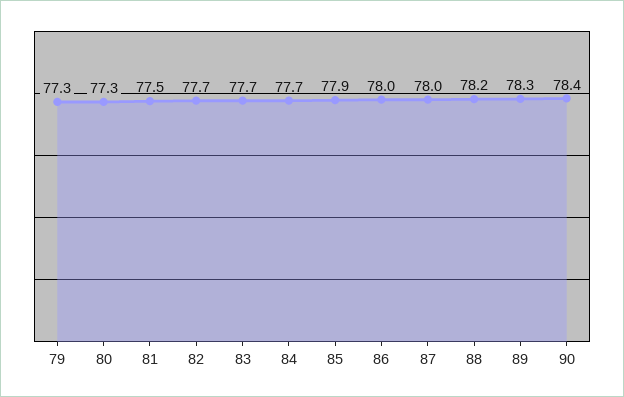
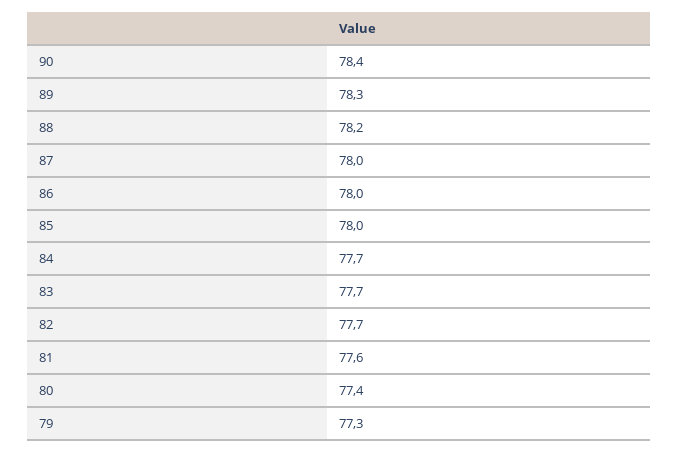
80: 77.3 -> 77.4
81: 77.5 -> 77.6
85: 77.9 -> 78

